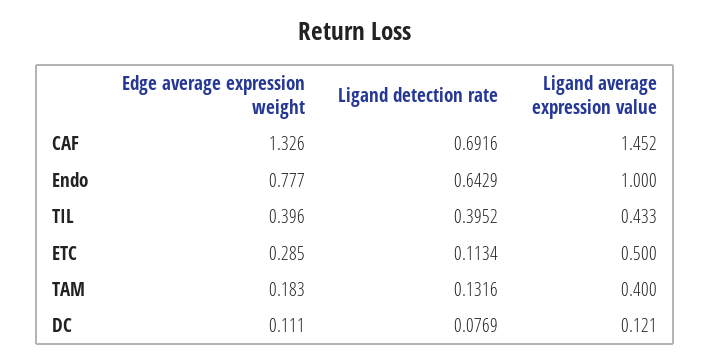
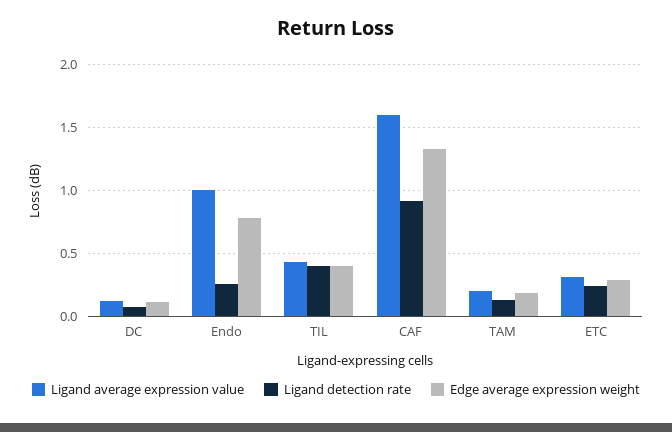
Ligand detection rate, CAF: 0.6916 -> 0.9
Ligand average expression value, CAF: 1.452 -> 1.6
Ligand detection rate, Endo: 0.6429 -> 0.25
Ligand detection rate, ETC: 0.1134 -> 0.25
Ligand average expression value, ETC: 0.5 -> 0.3
Ligand average expression value, TAM: 0.4 -> 0.2

